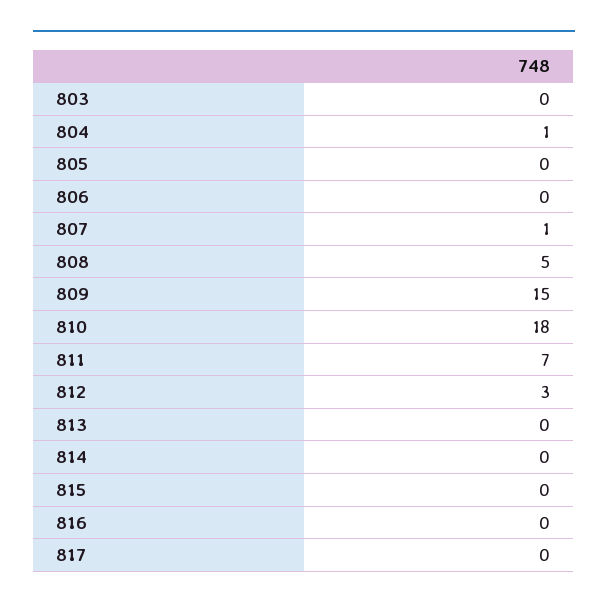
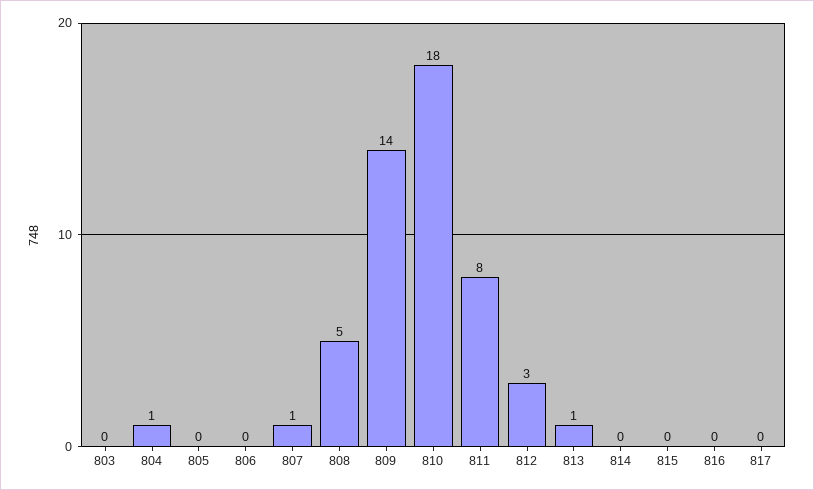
809: 15 -> 14
811: 7 -> 8
813: 0 -> 1

